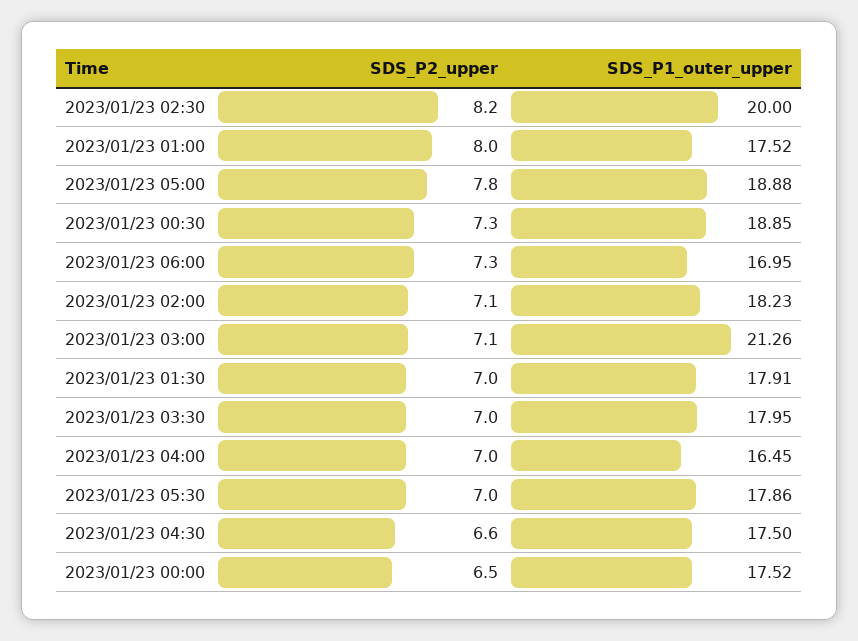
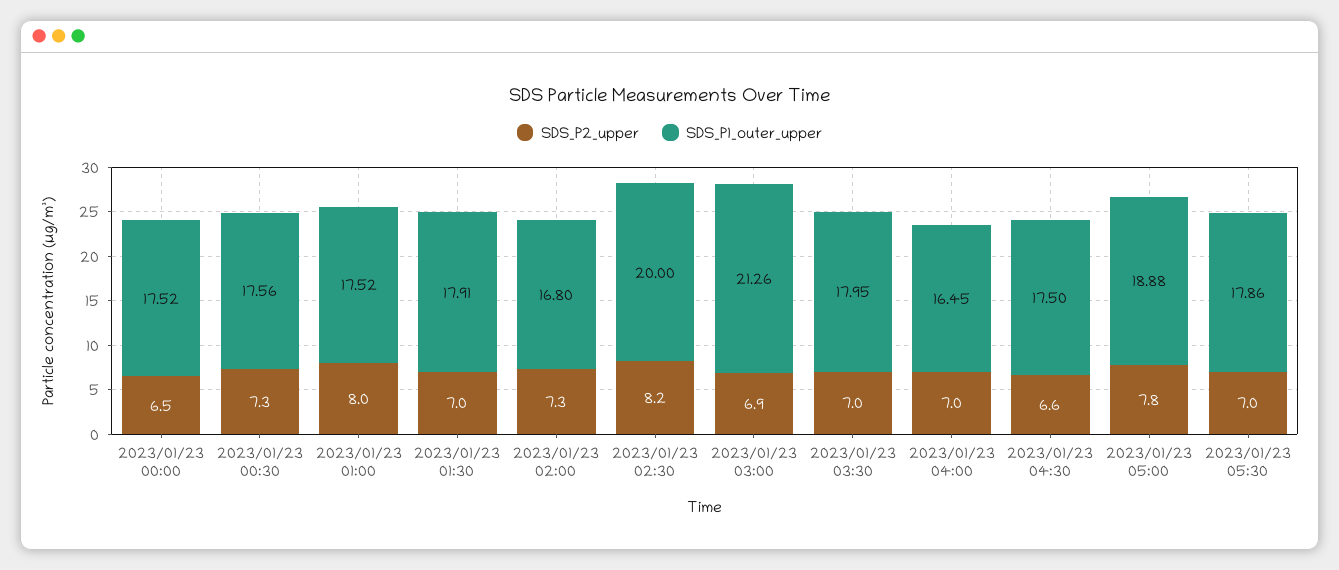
SDS_P1_outer_upper, 2023/01/23 00:30: 18.85 -> 17.56
SDS_P2_upper, 2023/01/23 06:00: 7.3 -> none
SDS_P1_outer_upper, 2023/01/23 06:00: 16.95 -> none
SDS_P2_upper, 2023/01/23 02:00: 7.1 -> 7.3
SDS_P1_outer_upper, 2023/01/23 02:00: 18.23 -> 16.8
SDS_P2_upper, 2023/01/23 03:00: 7.1 -> 6.9

